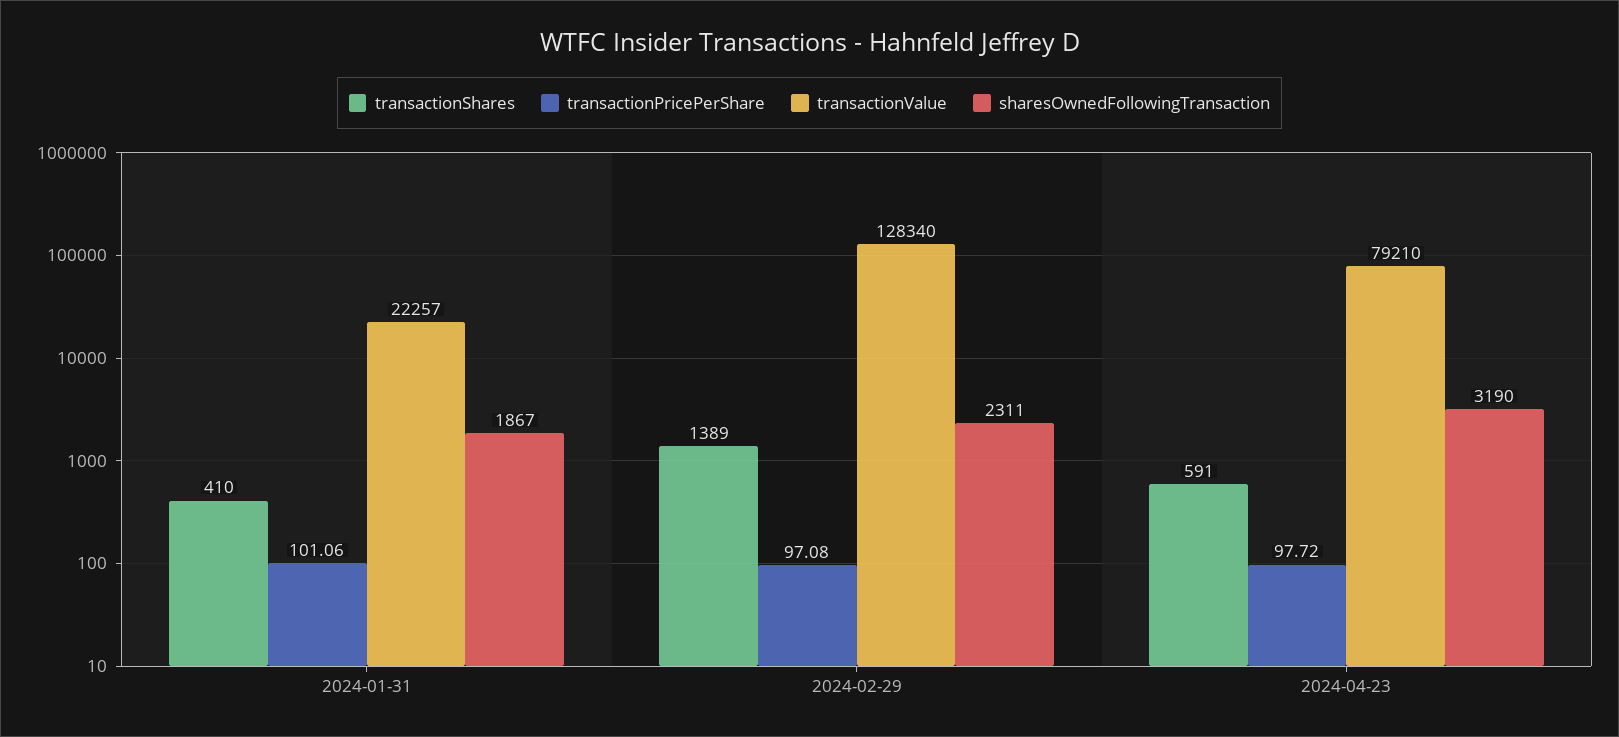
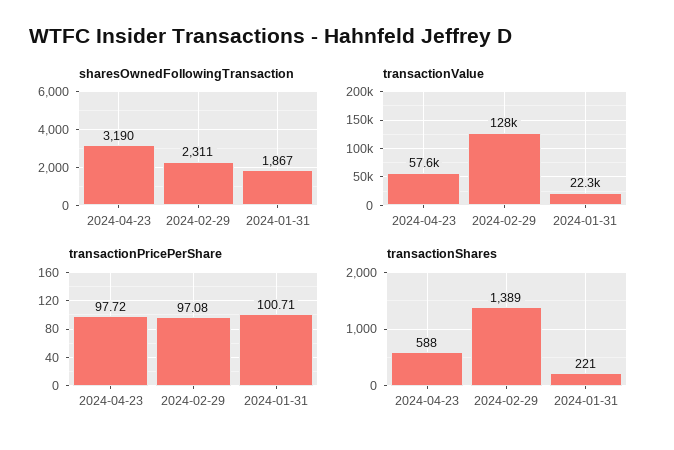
transactionShares, 2024-01-31: 410 -> 221
transactionPricePerShare, 2024-01-31: 101.06 -> 100.71
transactionShares, 2024-04-23: 591 -> 588
transactionValue, 2024-04-23: 79210 -> 57600

